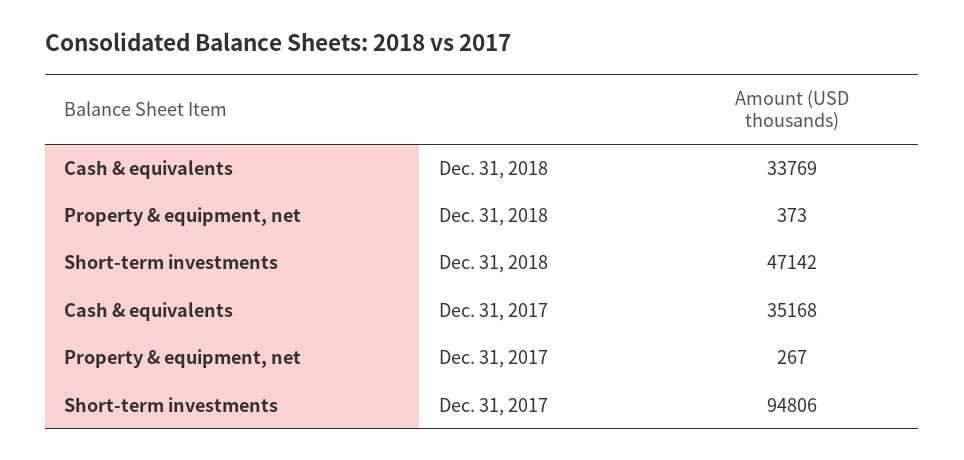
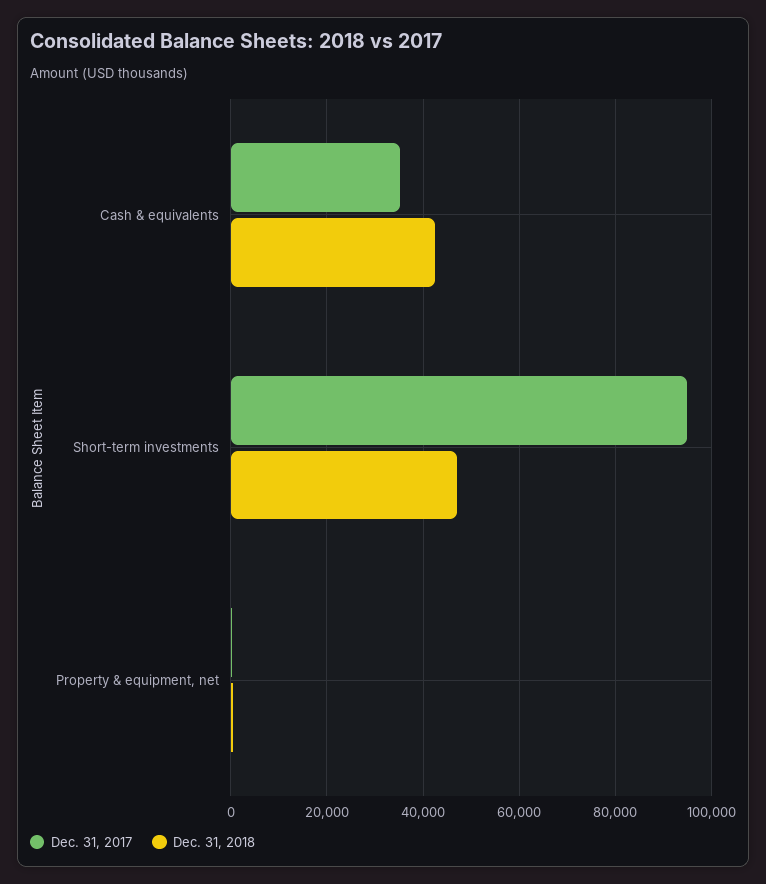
Dec. 31, 2018, Cash & equivalents: 33769 -> 42000

